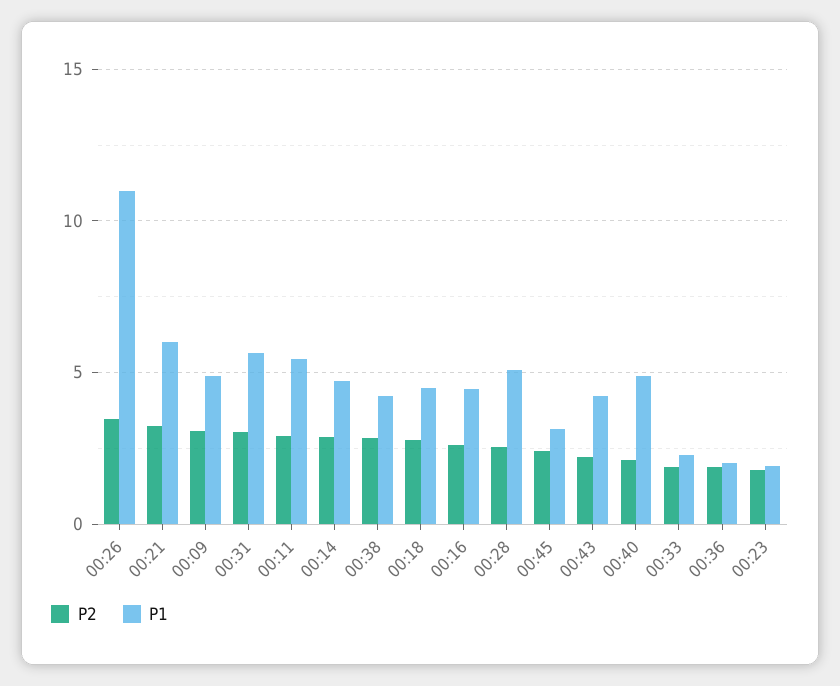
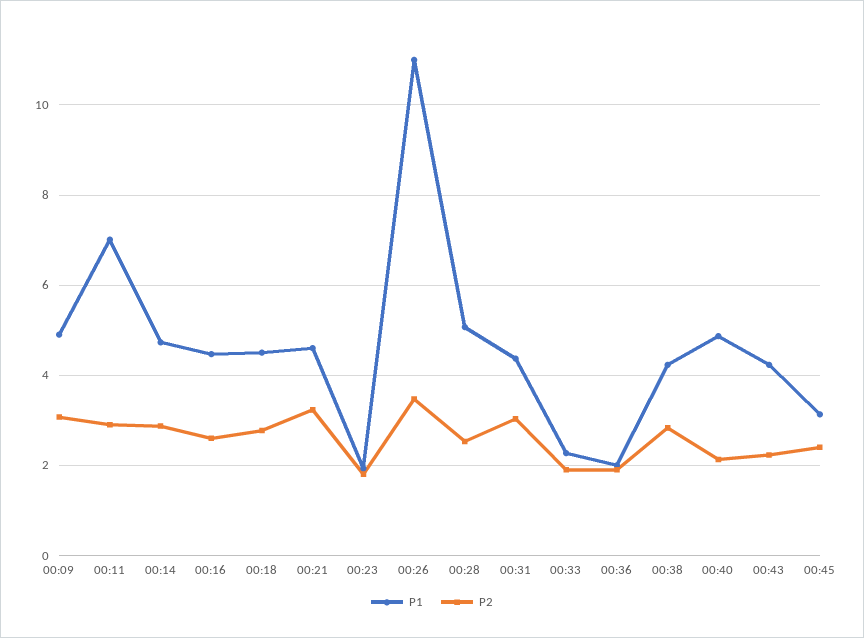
P1, 00:21: 6 -> 4.6
P1, 00:31: 5.5 -> 4.4
P1, 00:11: 5.5 -> 7

